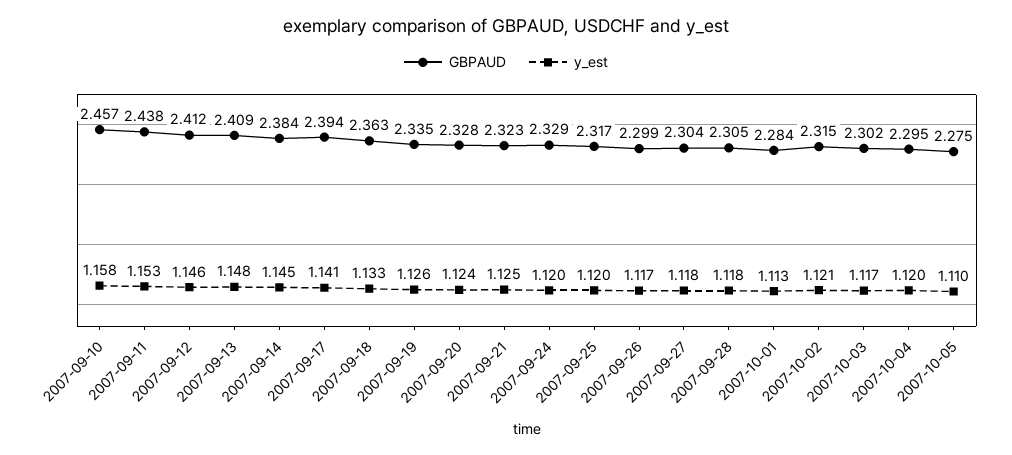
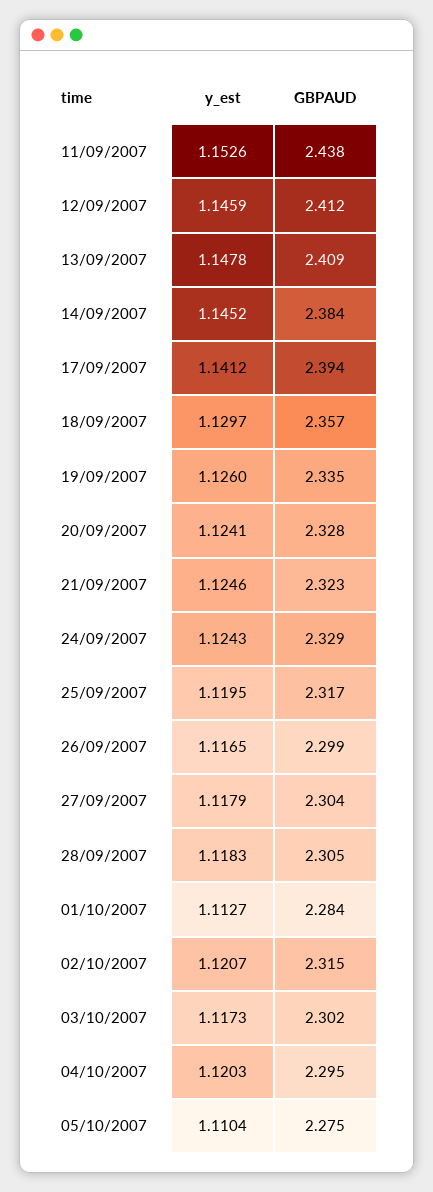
GBPAUD, 2007-09-10: 2.457 -> none
y_est, 2007-09-10: 1.158 -> none
GBPAUD, 2007-09-18: 2.363 -> 2.357
y_est, 2007-09-18: 1.133 -> 1.1297
y_est, 2007-09-24: 1.12 -> 1.1243

